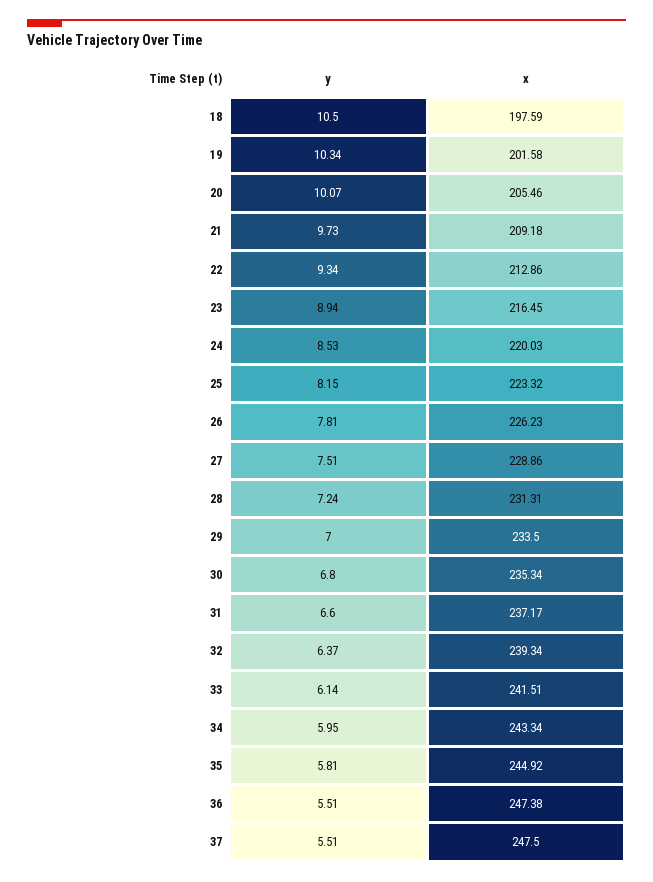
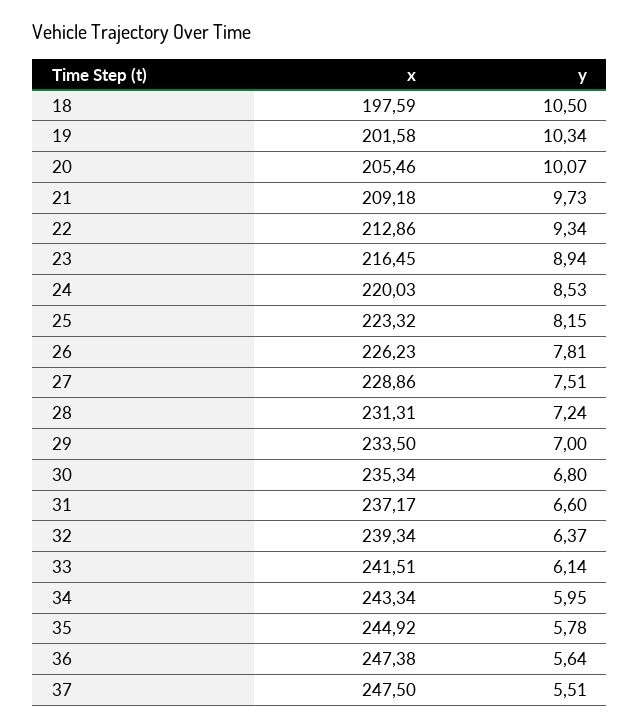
y, 35: 5.81 -> 5.78
y, 36: 5.51 -> 5.64

